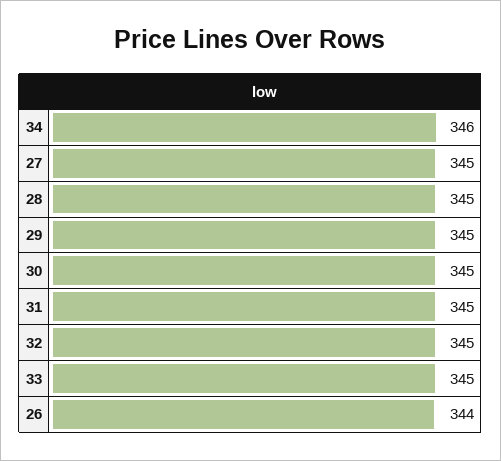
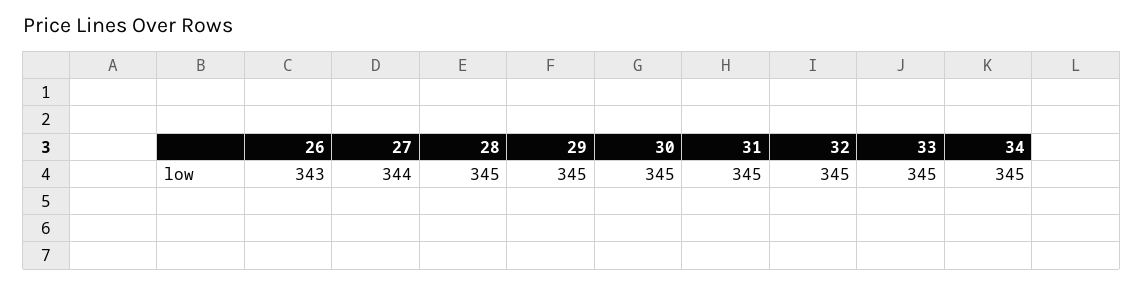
34: 346 -> 345
27: 345 -> 344
26: 344 -> 343

